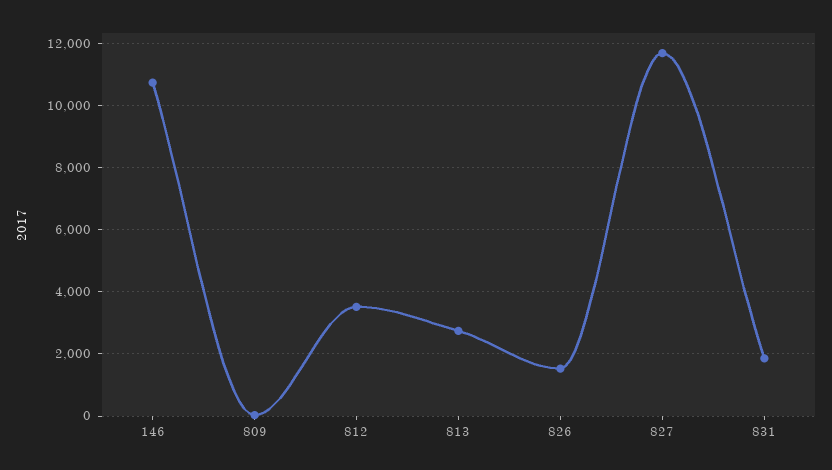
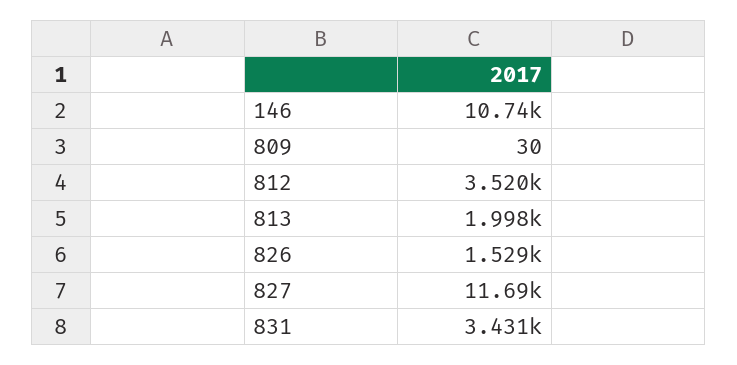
813: 2800 -> 1998
831: 1800 -> 3431

